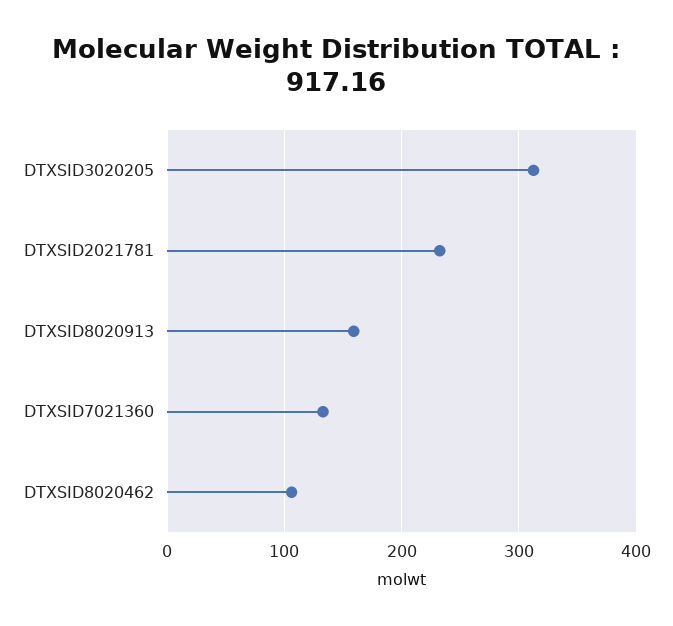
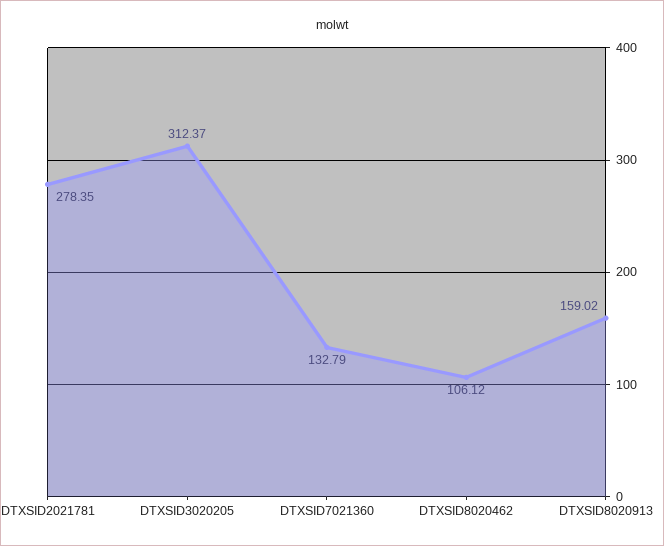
DTXSID2021781: 230 -> 278.35

